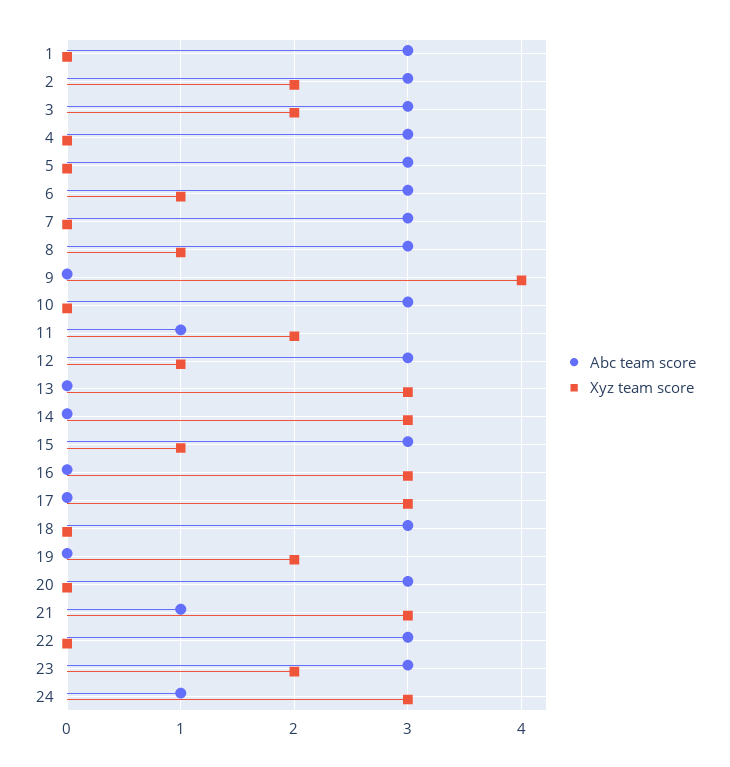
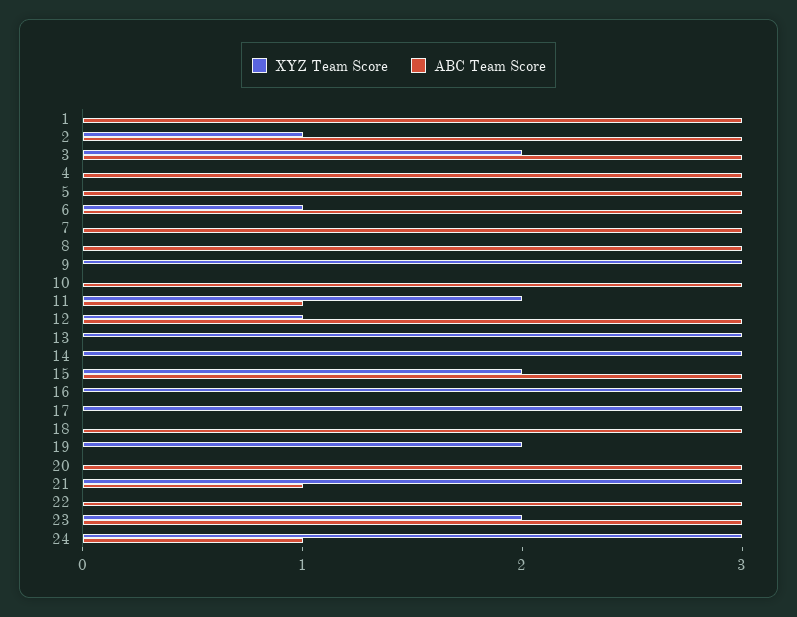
Xyz team score, 2: 2 -> 1
Xyz team score, 8: 1 -> 0
Xyz team score, 9: 4 -> 3
Xyz team score, 15: 1 -> 2

